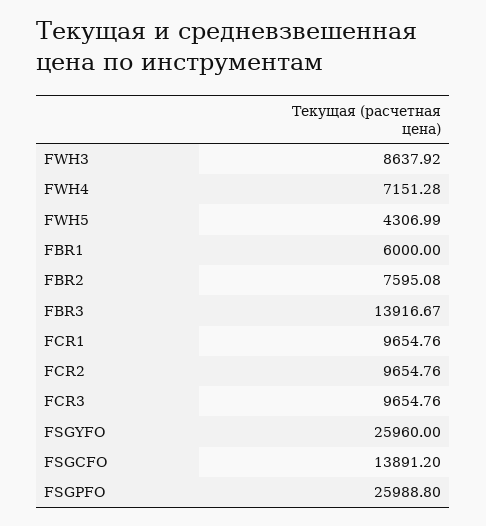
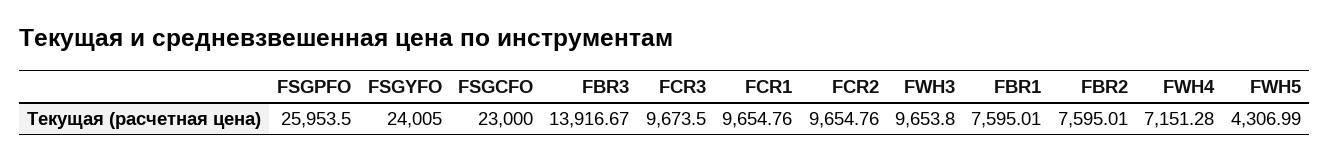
FWH3: 8637.92 -> 9653.8
FBR1: 6000 -> 7595.01
FBR2: 7595.08 -> 7595.01
FCR3: 9654.76 -> 9673.5
FSGYFO: 25960 -> 24005
FSGCFO: 13891.2 -> 23000
FSGPFO: 25988.8 -> 25953.5

